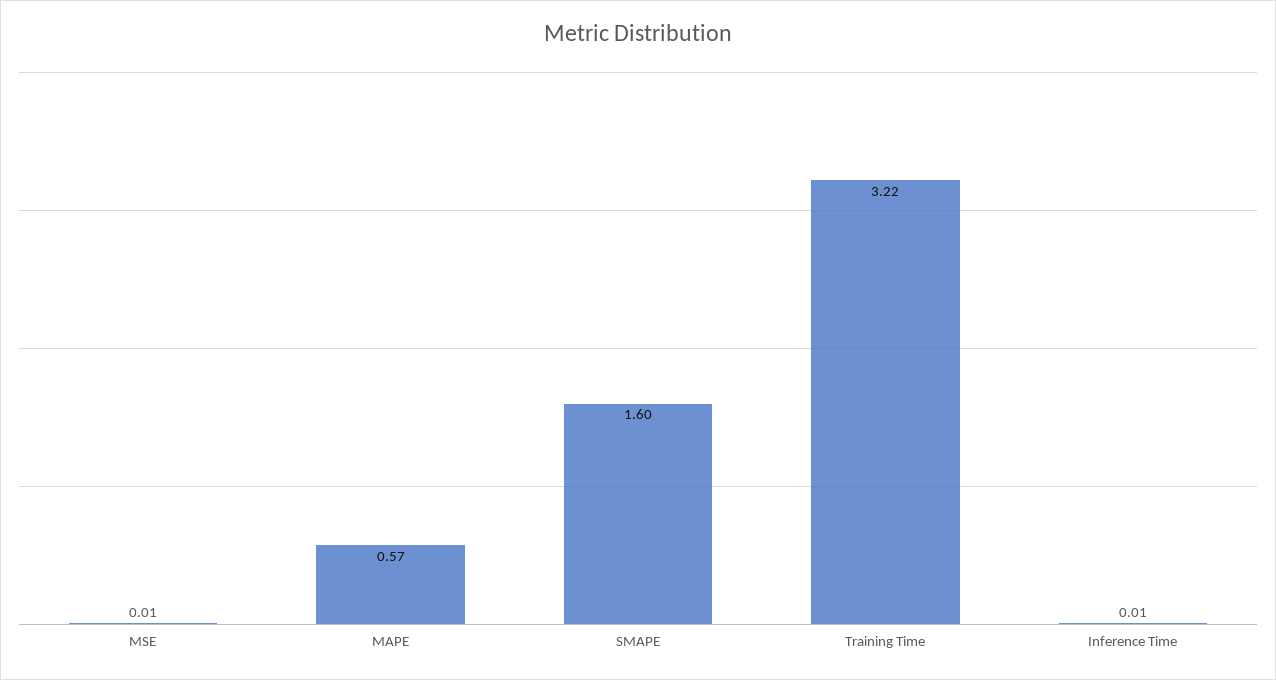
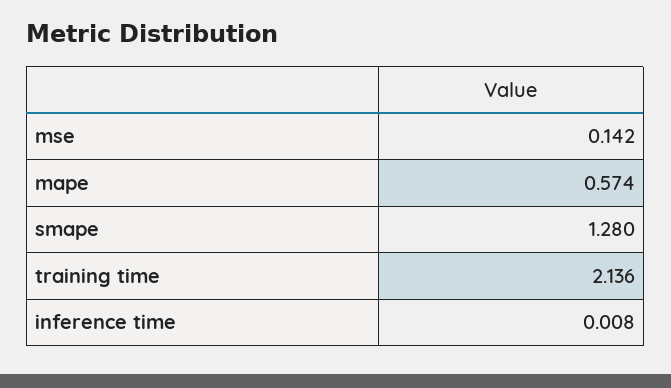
MSE: 0.01 -> 0.142
SMAPE: 1.6 -> 1.28
Training Time: 3.22 -> 2.136

